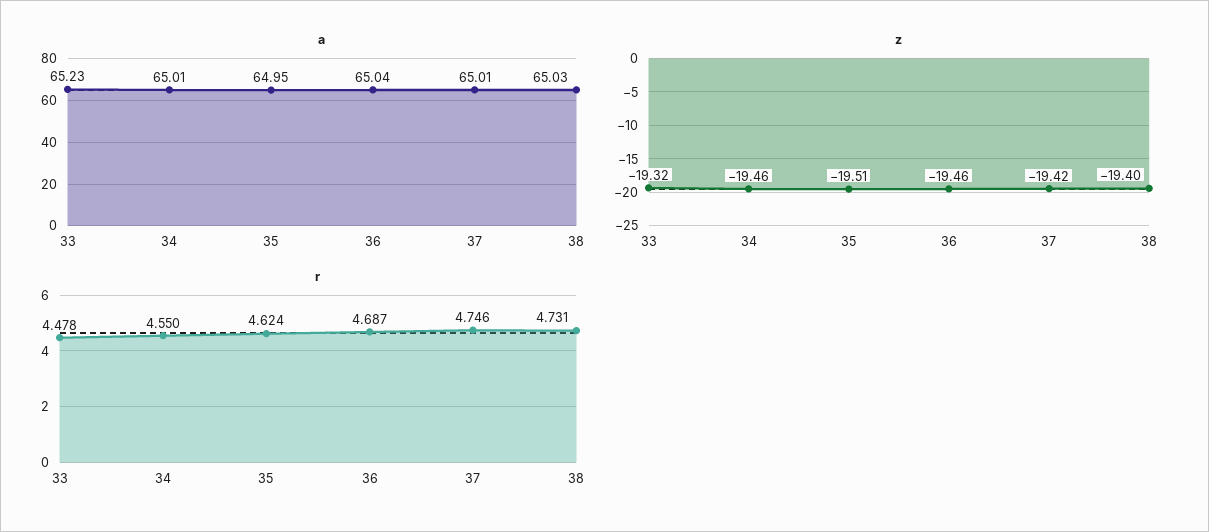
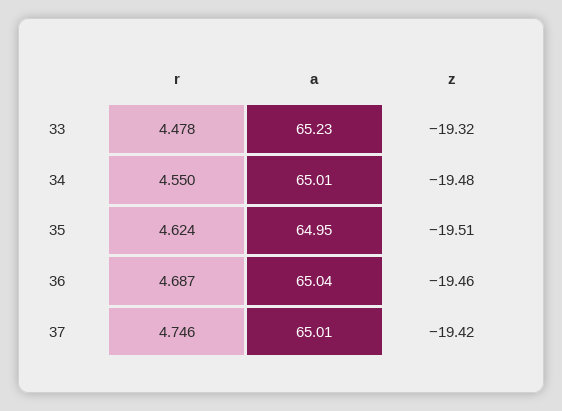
a, 38: 65.03 -> none
z, 34: -19.46 -> -19.48
z, 38: -19.4 -> none
r, 38: 4.731 -> none

